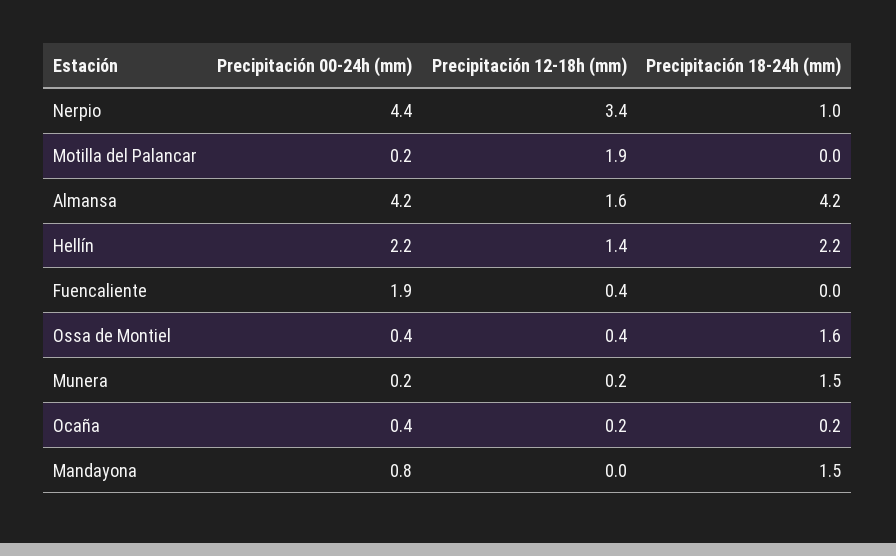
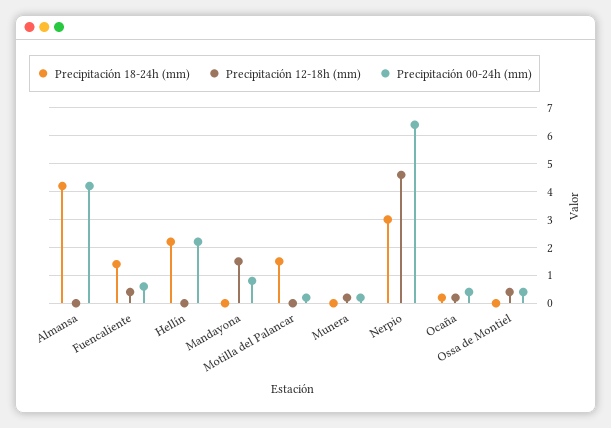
Precipitación 00-24h (mm), Nerpio: 4.4 -> 6.5
Precipitación 12-18h (mm), Nerpio: 3.4 -> 4.5
Precipitación 18-24h (mm), Nerpio: 1 -> 3
Precipitación 12-18h (mm), Motilla del Palancar: 1.9 -> 0
Precipitación 18-24h (mm), Motilla del Palancar: 0 -> 1.5
Precipitación 12-18h (mm), Almansa: 1.6 -> 0
Precipitación 12-18h (mm), Hellín: 1.4 -> 0
Precipitación 00-24h (mm), Fuencaliente: 1.9 -> 0.5
Precipitación 18-24h (mm), Fuencaliente: 0 -> 1.5
Precipitación 18-24h (mm), Ossa de Montiel: 1.6 -> 0
Precipitación 18-24h (mm), Munera: 1.5 -> 0
Precipitación 12-18h (mm), Mandayona: 0 -> 1.5
Precipitación 18-24h (mm), Mandayona: 1.5 -> 0

